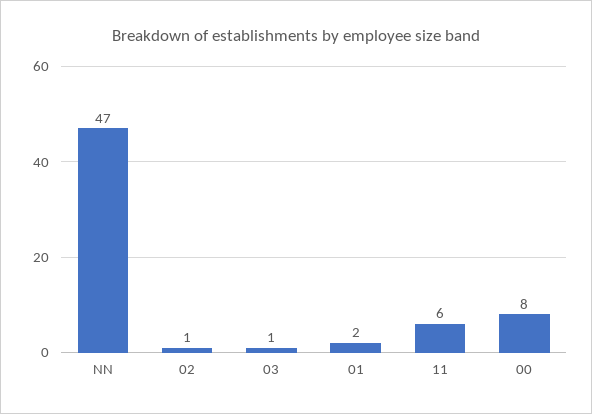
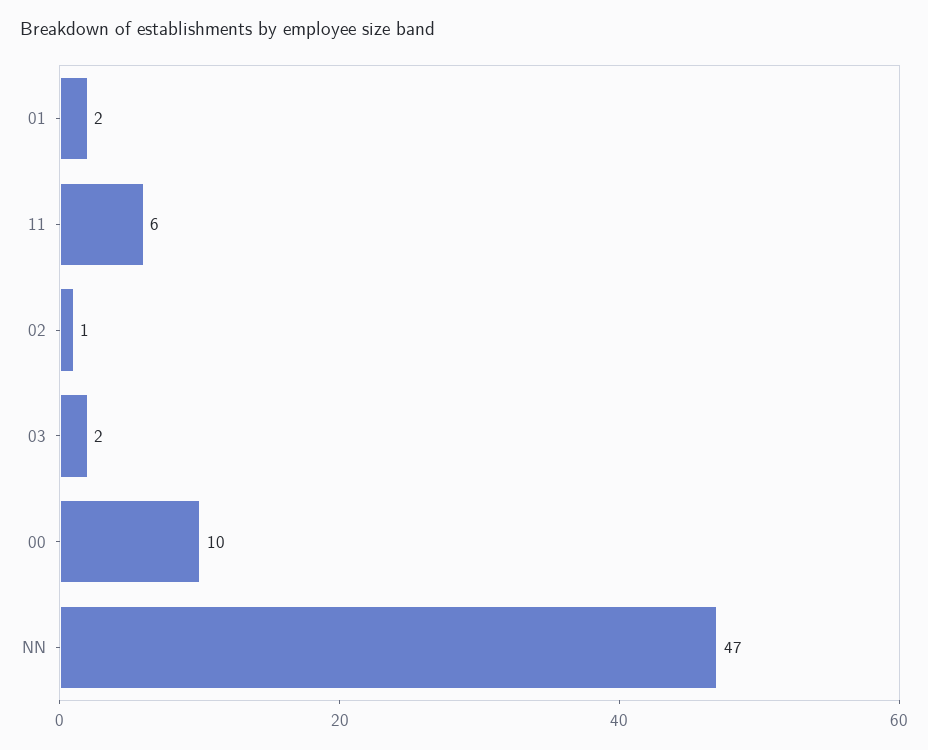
03: 1 -> 2
00: 8 -> 10

